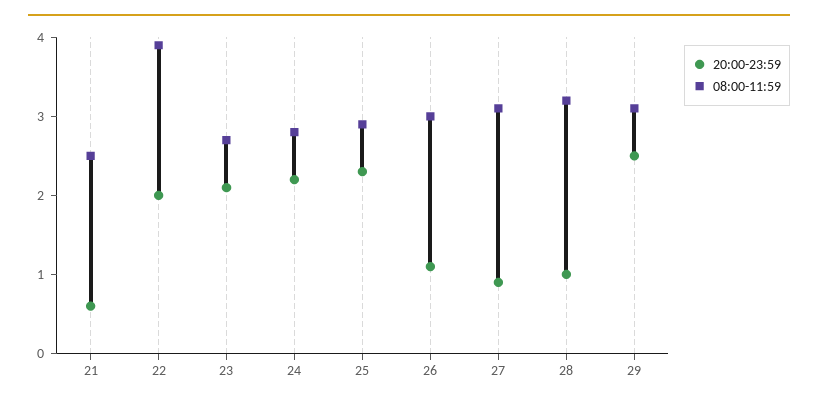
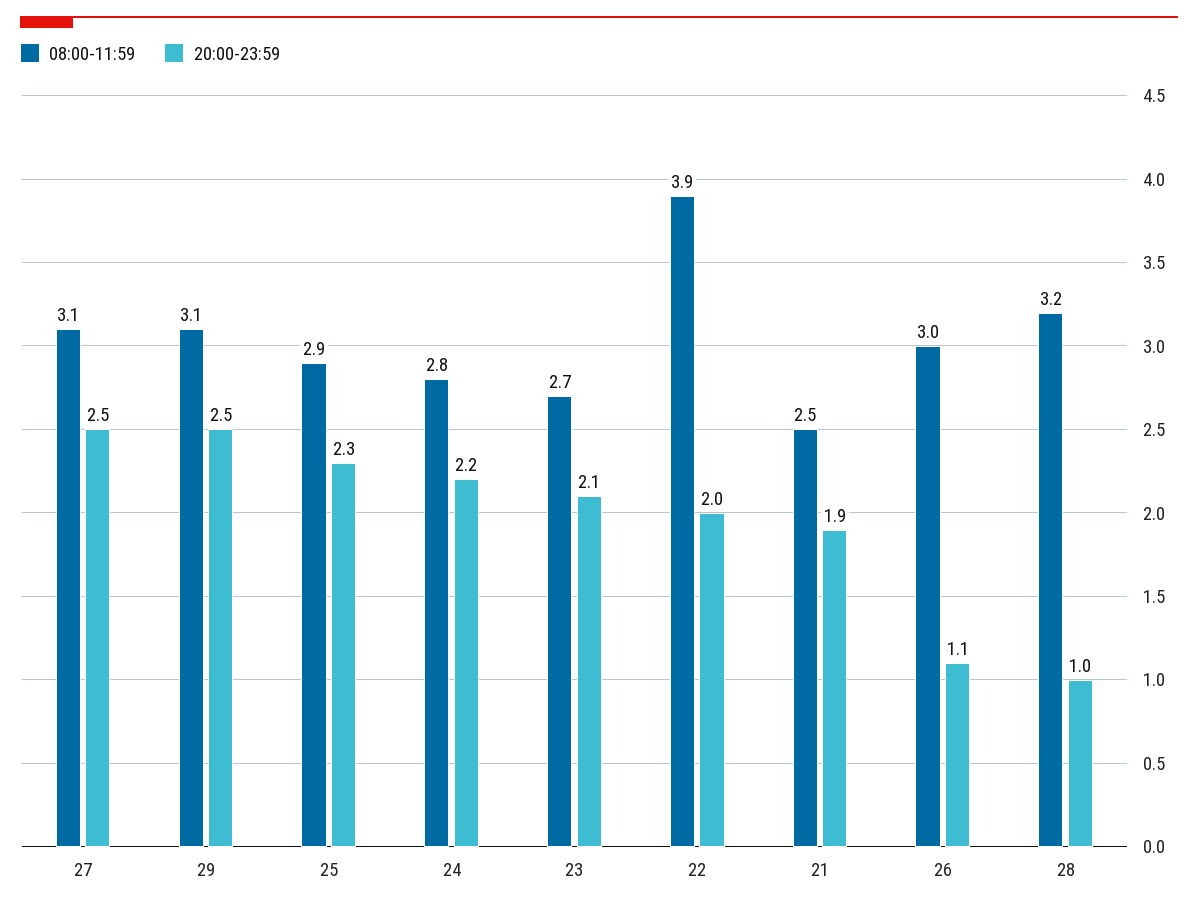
20:00-23:59, 21: 0.5 -> 1.9
20:00-23:59, 27: 1 -> 2.5

